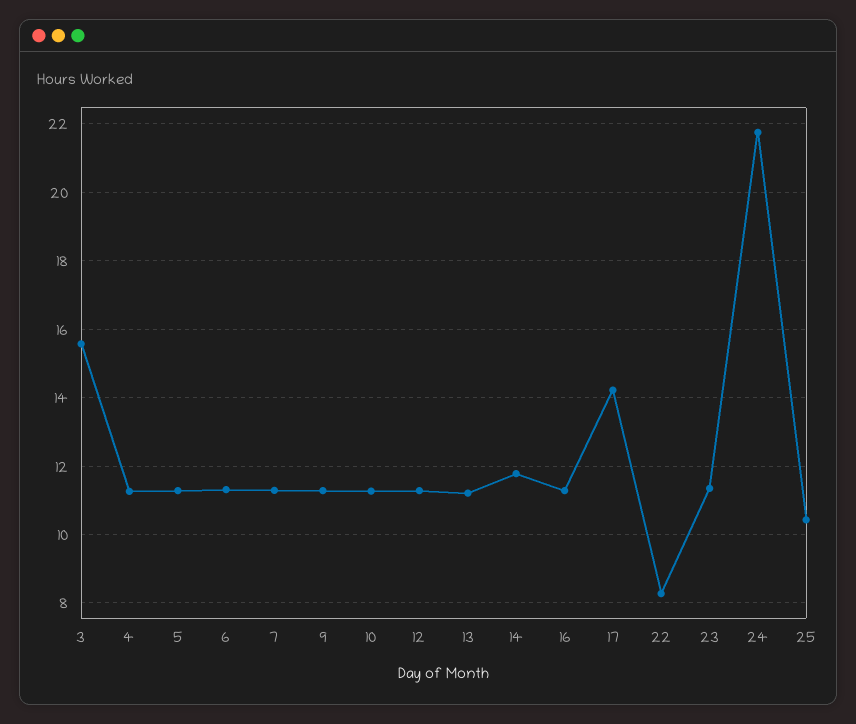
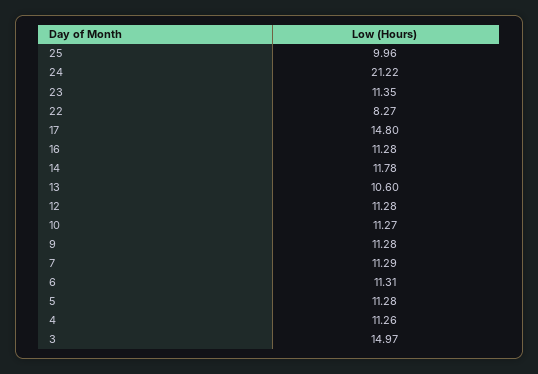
3: 15.6 -> 14.97
13: 11.2 -> 10.6
17: 14.2 -> 14.8
24: 21.8 -> 21.22
25: 10.4 -> 9.96

